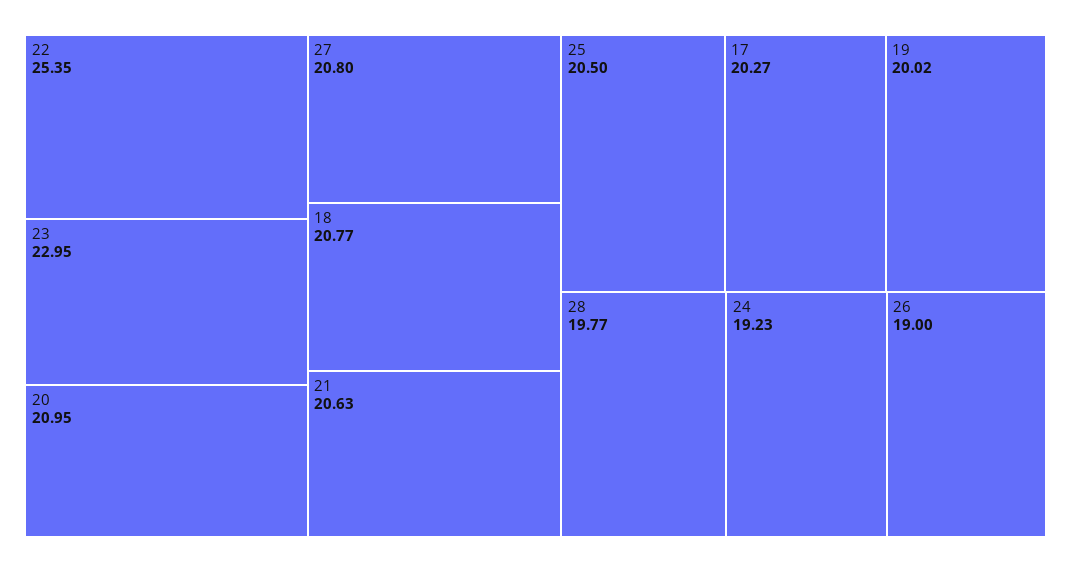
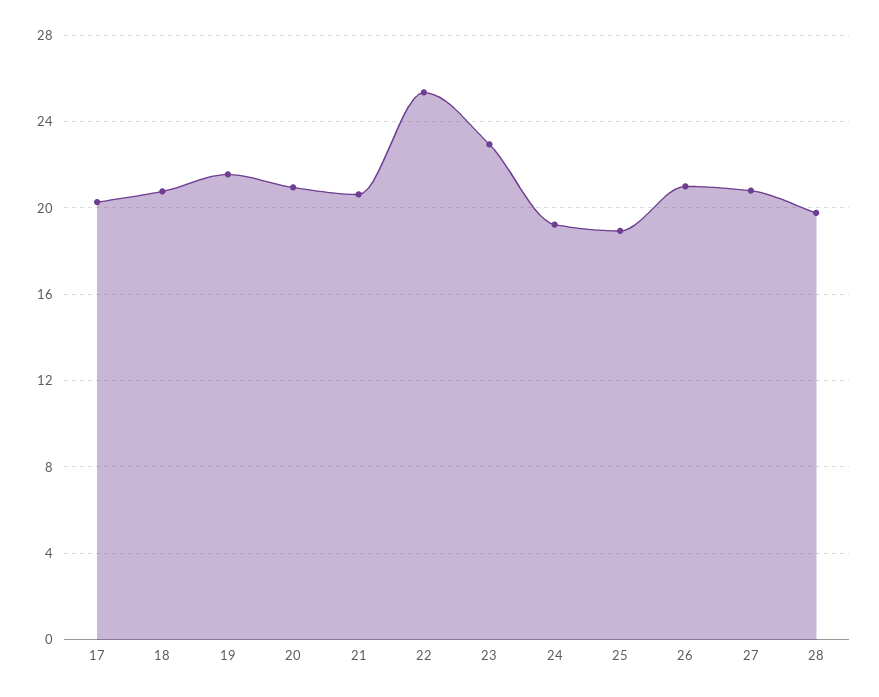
25: 20.5 -> 19
19: 20.02 -> 21.5
26: 19 -> 21

